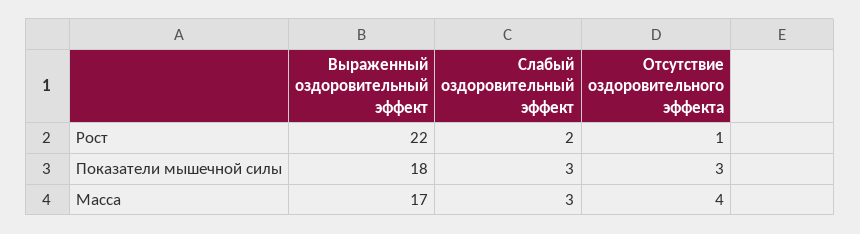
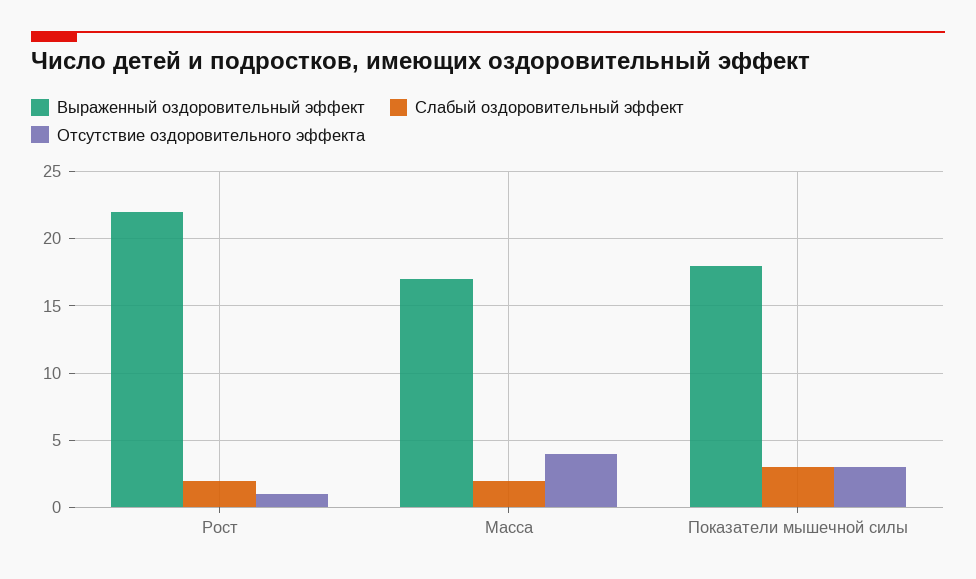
Слабый оздоровительный эффект, Масса: 3 -> 2

